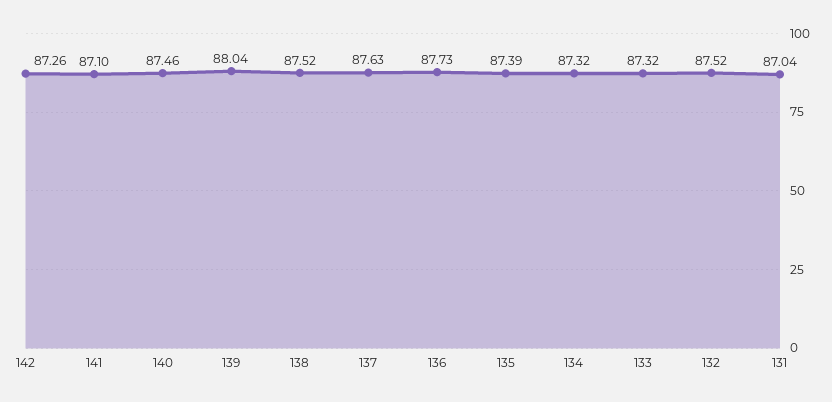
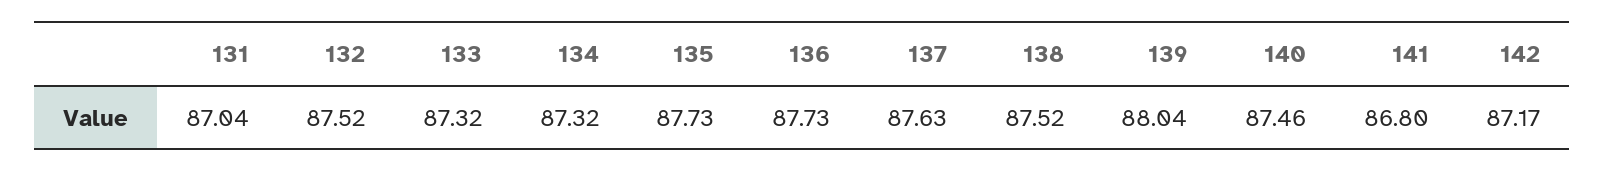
142: 87.26 -> 87.17
141: 87.1 -> 86.8
135: 87.39 -> 87.73

